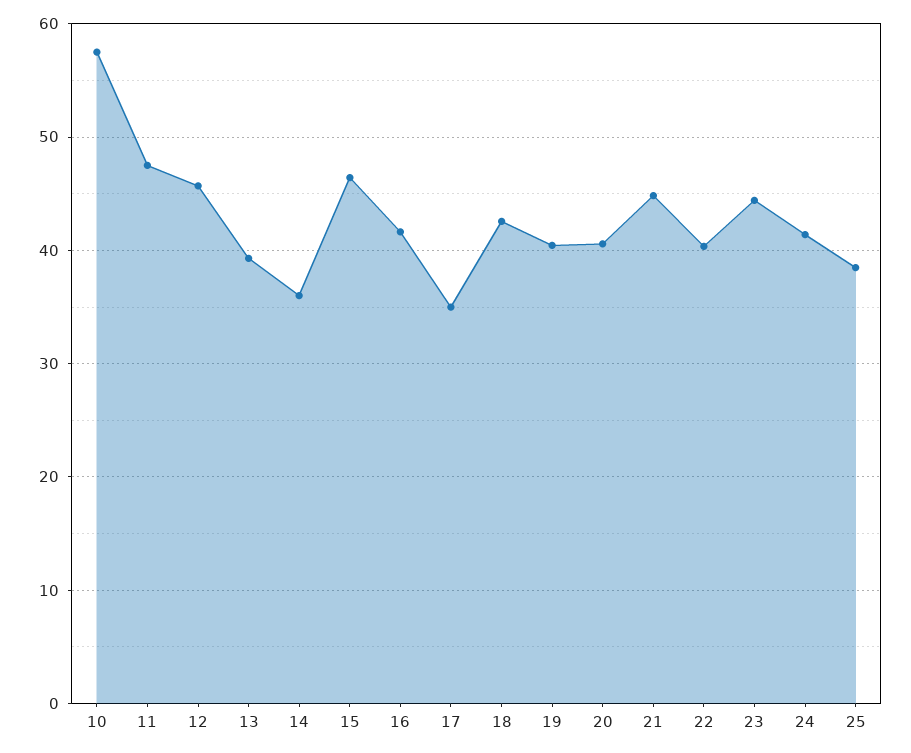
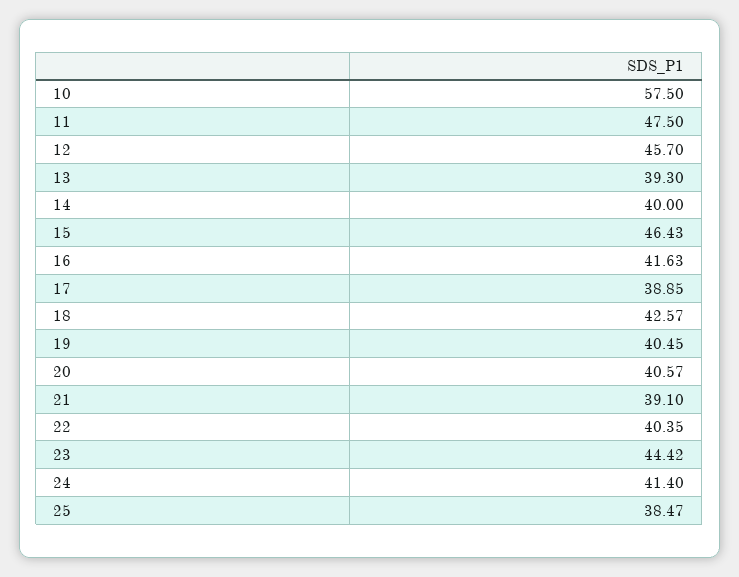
14: 36 -> 40
17: 35 -> 38.85
21: 45 -> 39.1

